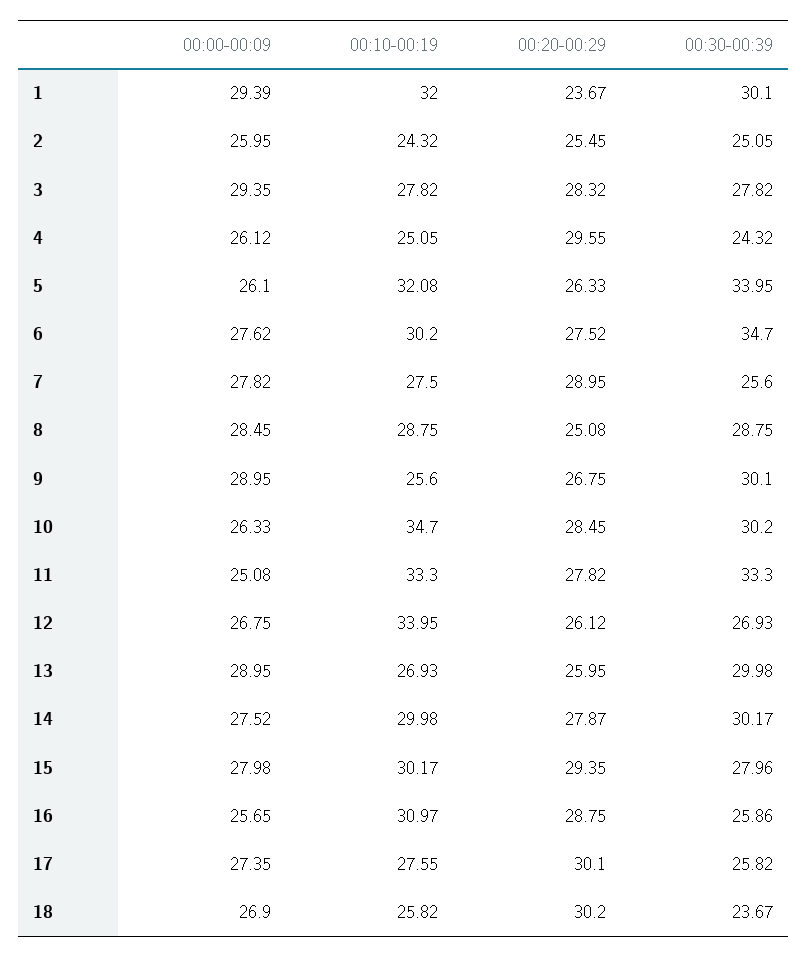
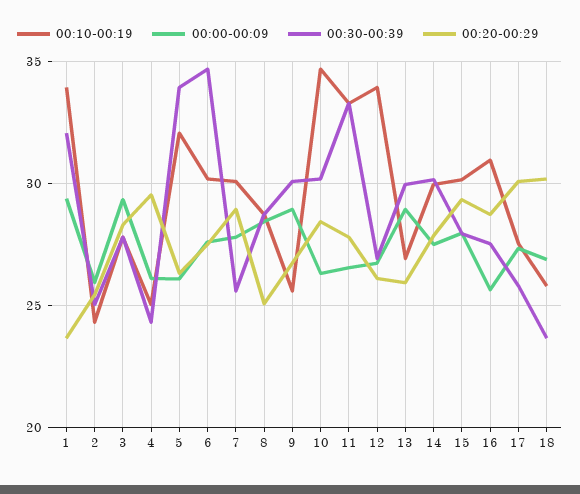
00:10-00:19, 1: 32 -> 34
00:30-00:39, 1: 30.1 -> 32
00:10-00:19, 7: 27.5 -> 30
00:00-00:09, 11: 25.08 -> 26.5
00:30-00:39, 16: 25.86 -> 27.5

